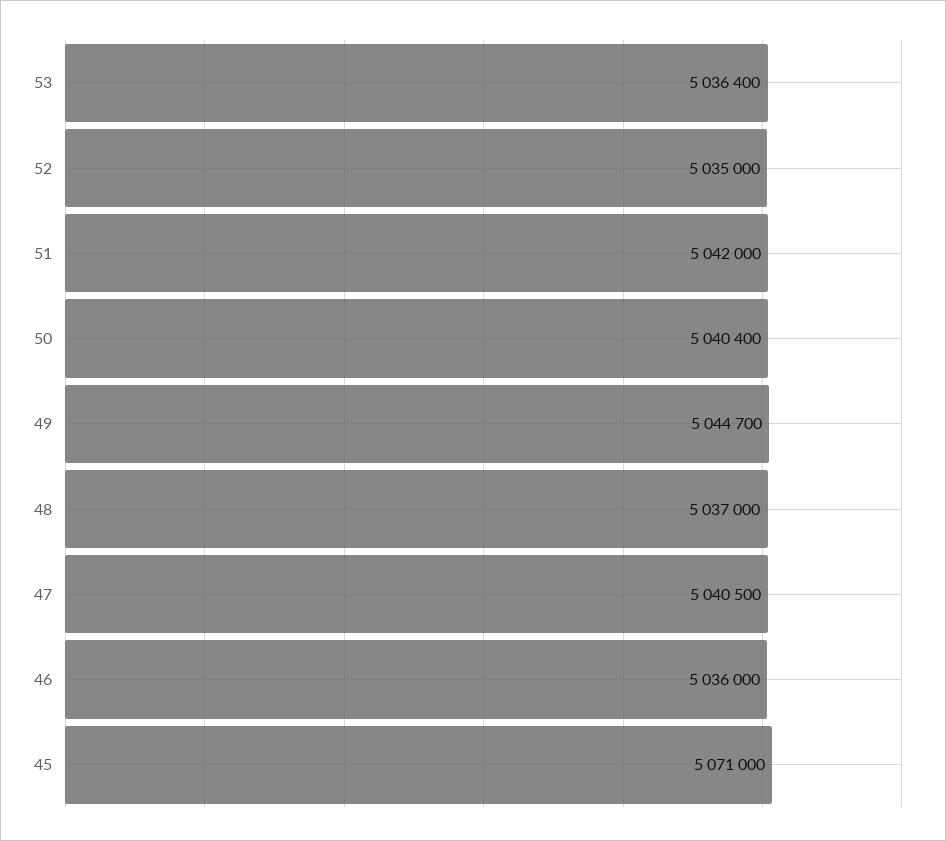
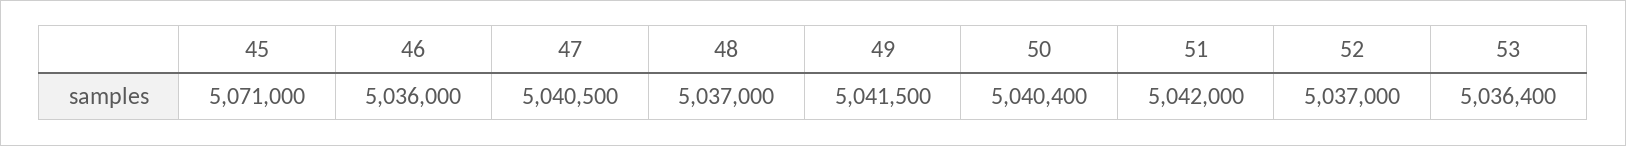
52: 5035000 -> 5037000
49: 5044700 -> 5041500

